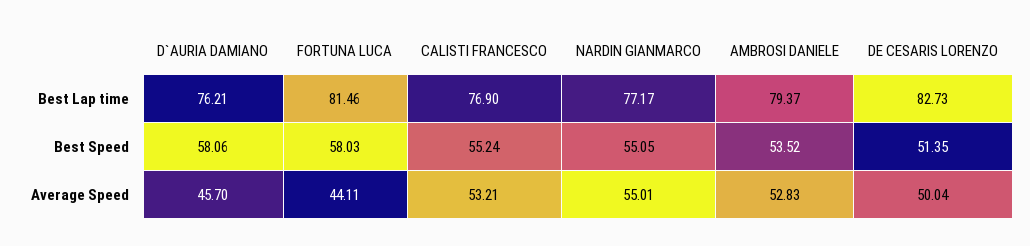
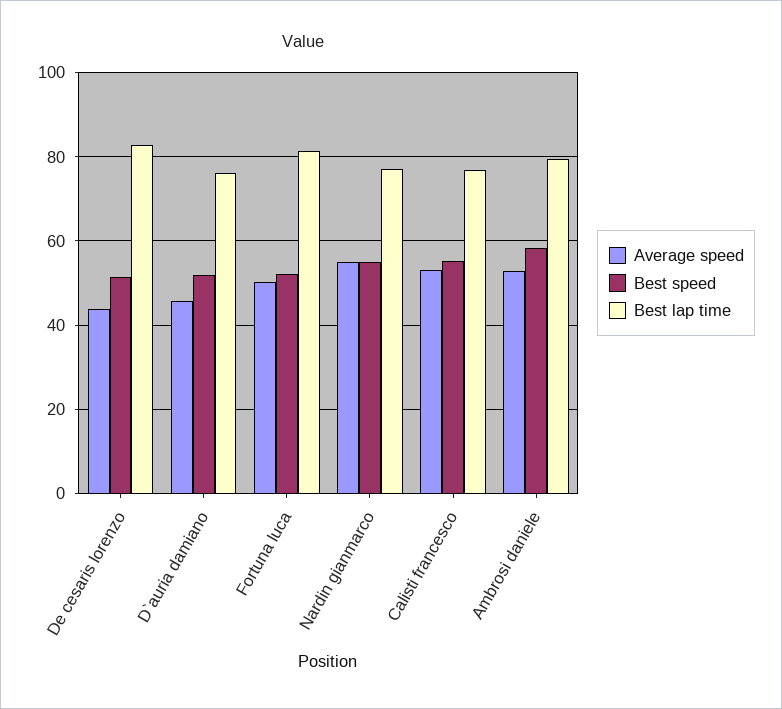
Best Speed, D`AURIA DAMIANO: 58.06 -> 52
Best Speed, FORTUNA LUCA: 58.03 -> 52
Best Speed, AMBROSI DANIELE: 53.52 -> 58
Average Speed, FORTUNA LUCA: 44.11 -> 50
Average Speed, DE CESARIS LORENZO: 50.04 -> 44

